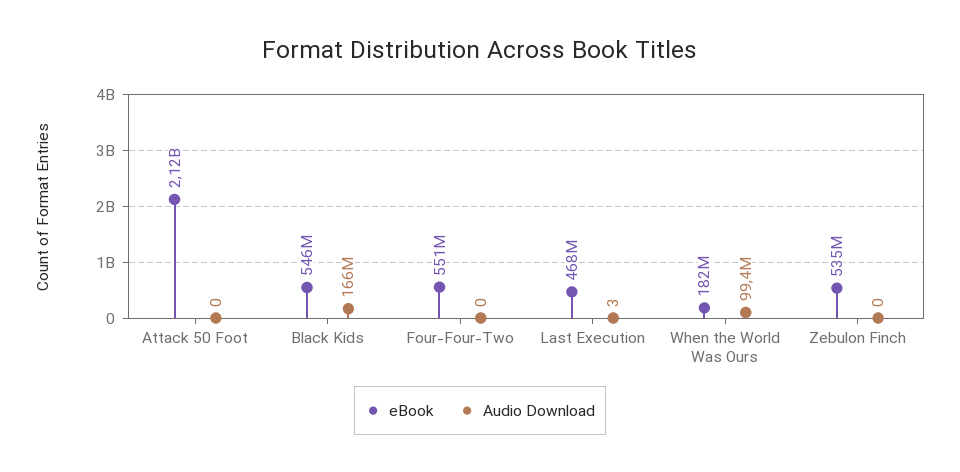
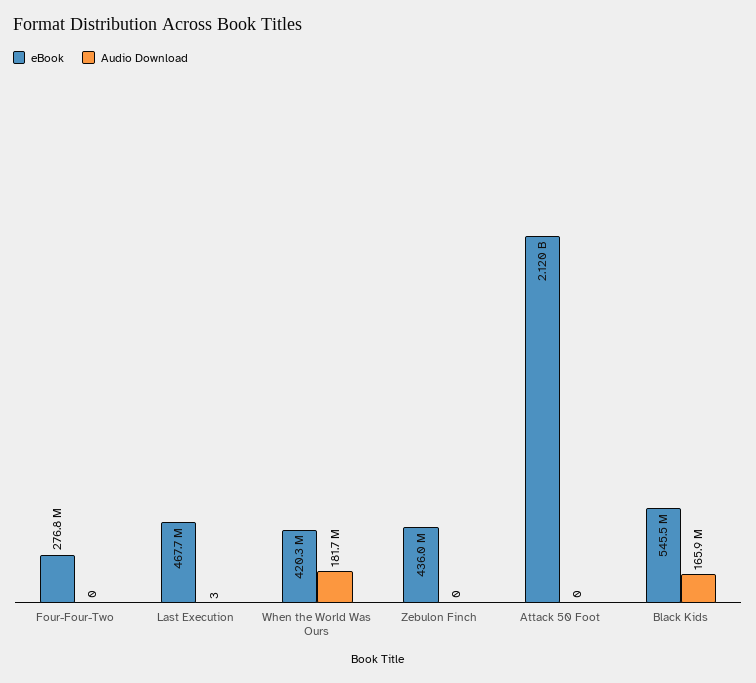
eBook, Four-Four-Two: 551000000 -> 276800000
eBook, When the World Was Ours: 182000000 -> 420300000
Audio Download, When the World Was Ours: 99400000 -> 181700000
eBook, Zebulon Finch: 535000000 -> 436000000

